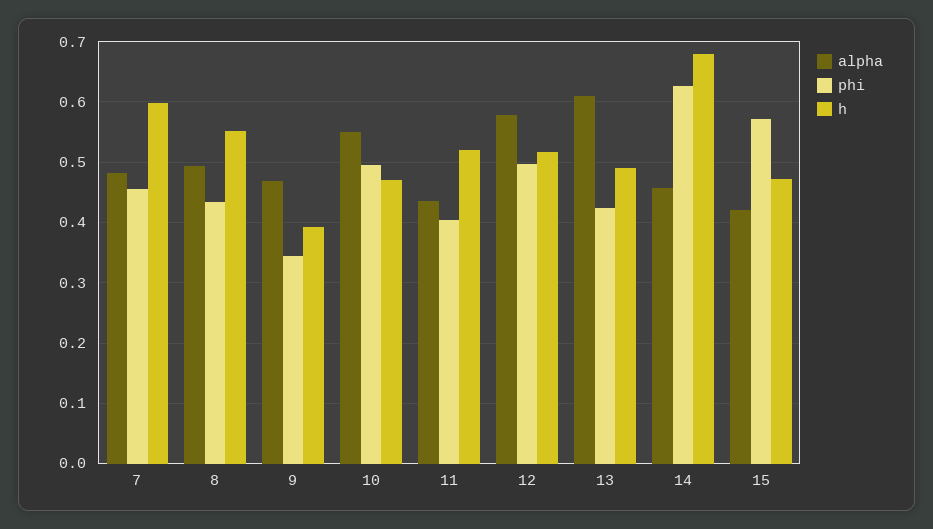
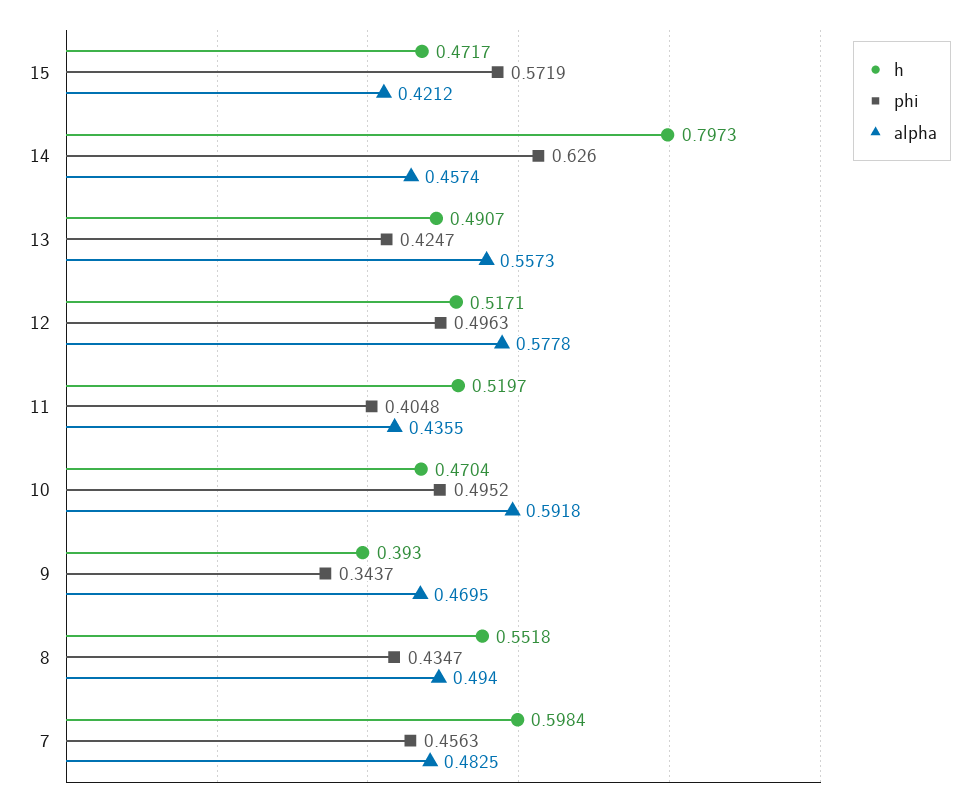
alpha, 10: 0.55 -> 0.5918
alpha, 13: 0.61 -> 0.5573
h, 14: 0.68 -> 0.7973

